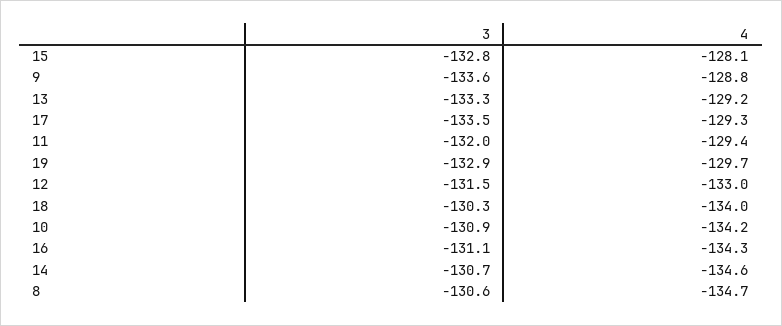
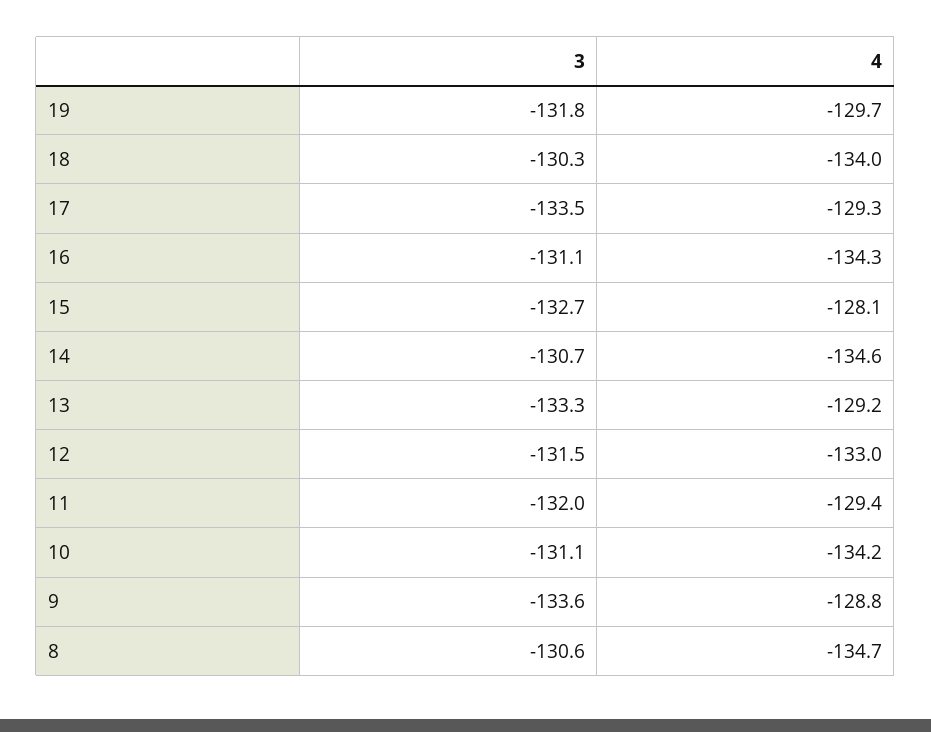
3, 15: -132.8 -> -132.7
3, 19: -132.9 -> -131.8
3, 10: -130.9 -> -131.1

